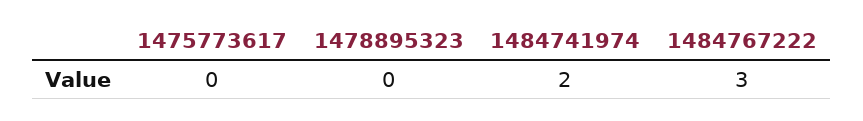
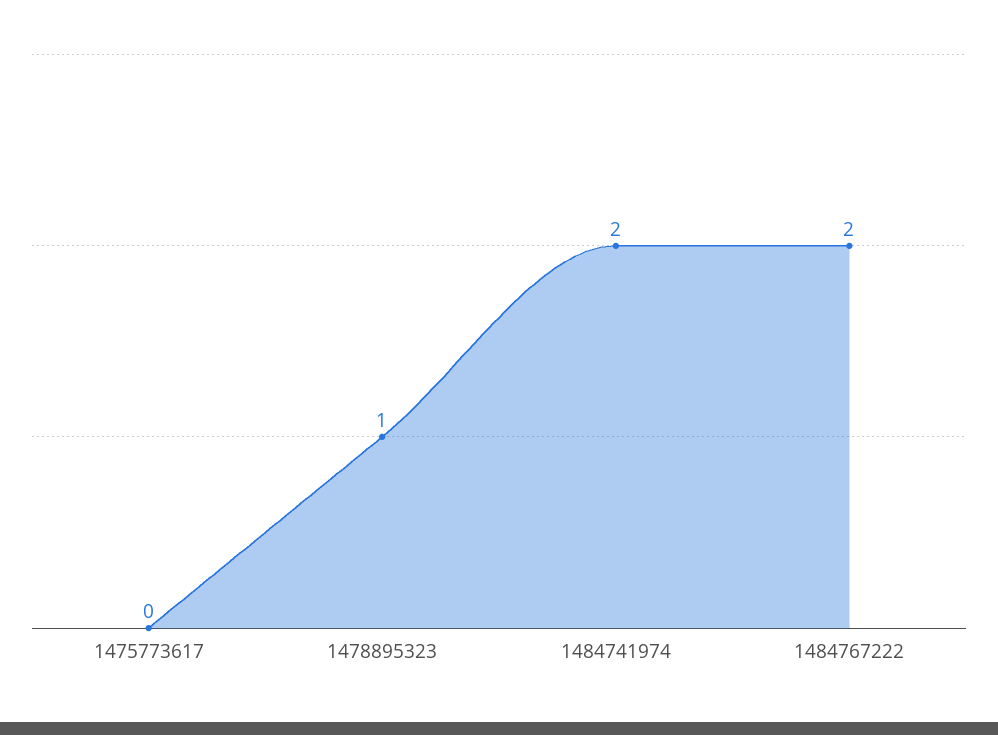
1478895323: 0 -> 1
1484767222: 3 -> 2

